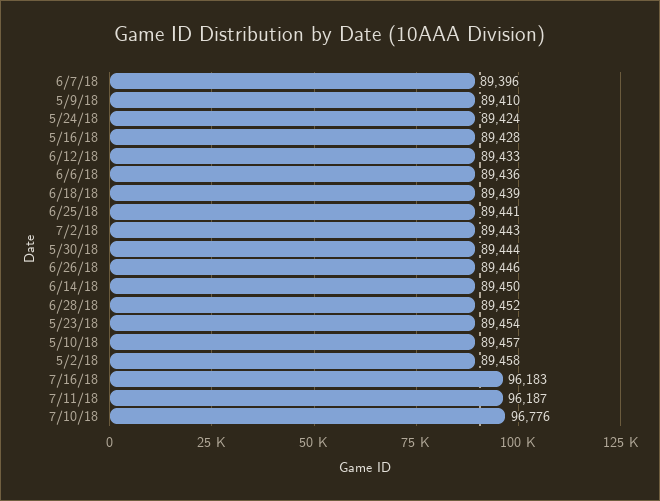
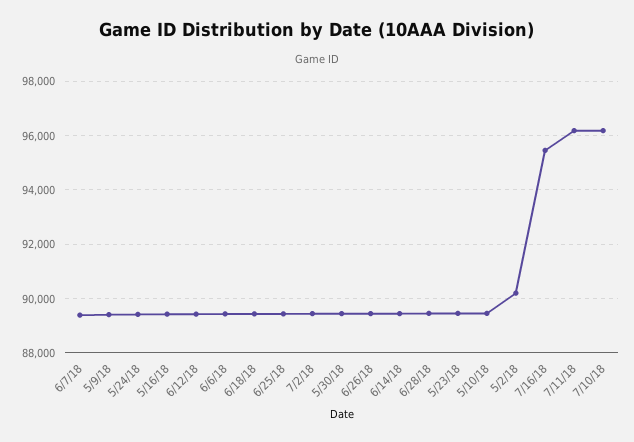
5/2/18: 89458 -> 90250
7/16/18: 96183 -> 95500
7/10/18: 96776 -> 96250

